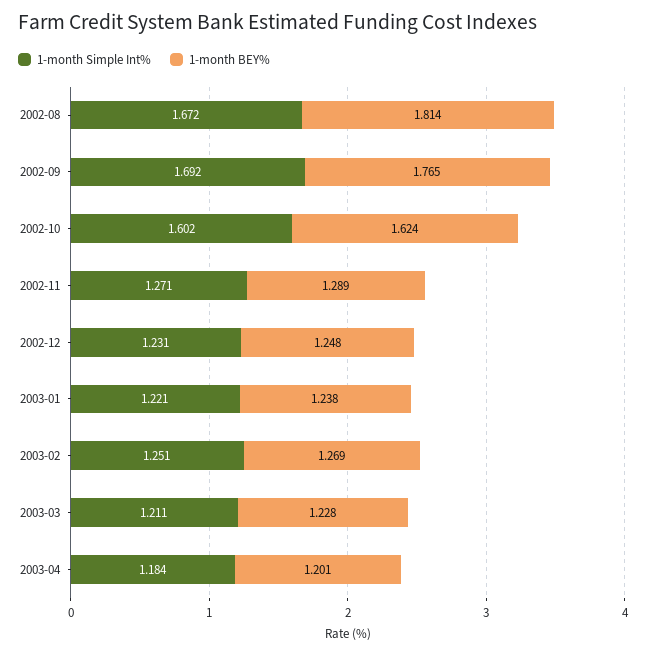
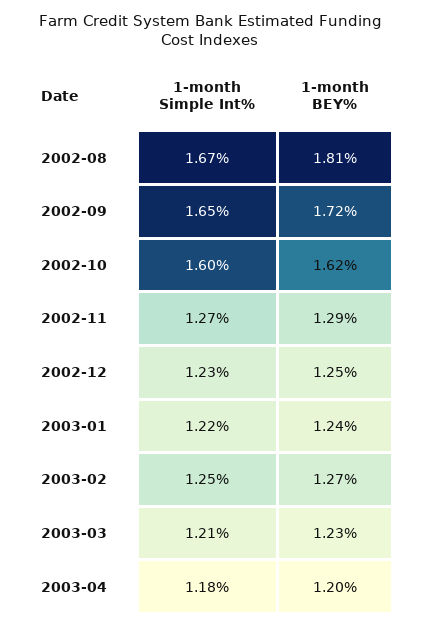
1-month Simple Int%, 2002-09: 1.692 -> 1.65
1-month BEY%, 2002-09: 1.765 -> 1.72

